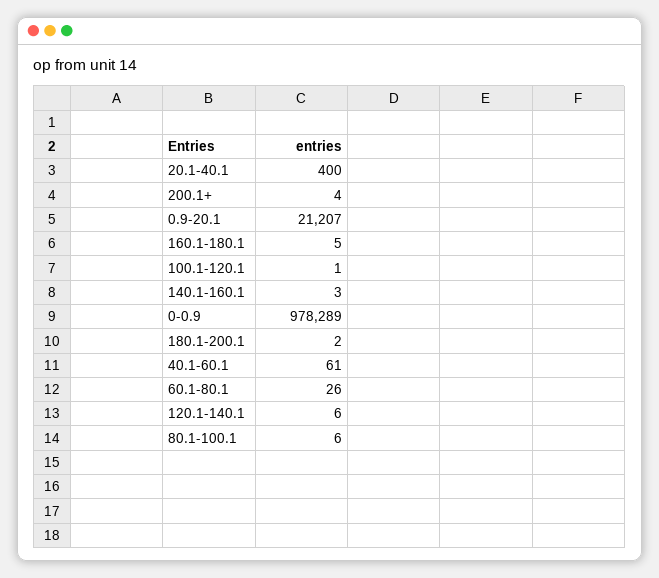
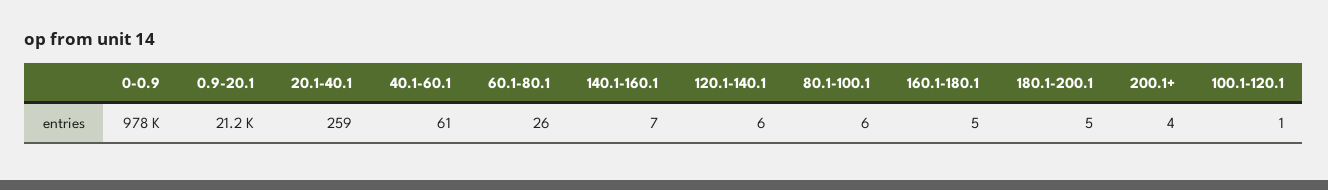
20.1-40.1: 400 -> 259
140.1-160.1: 3 -> 7
180.1-200.1: 2 -> 5

